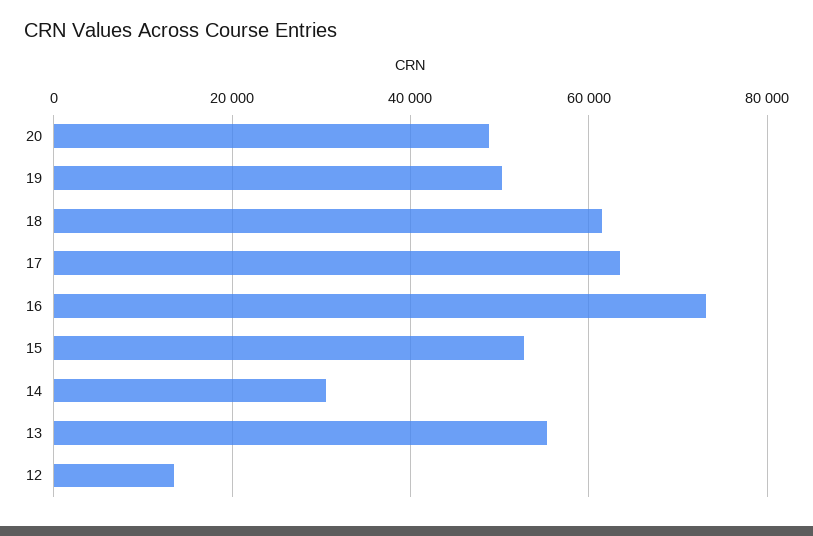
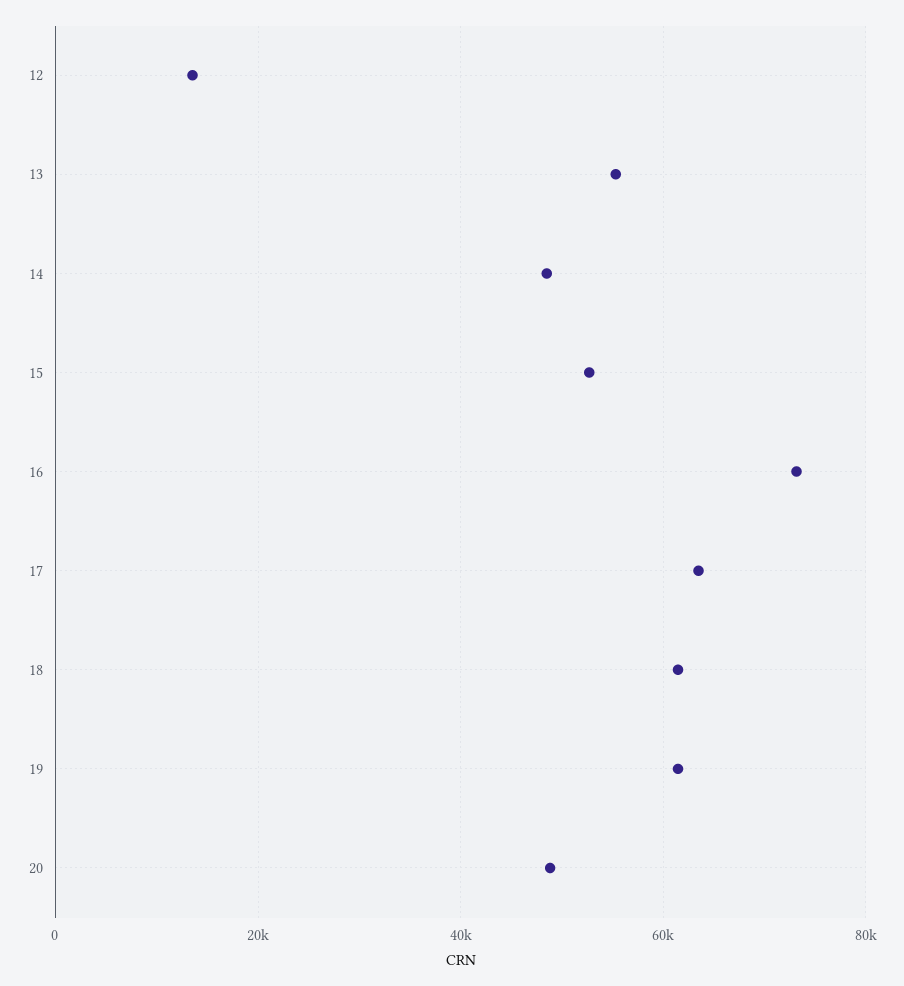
19: 50000 -> 62000
14: 30000 -> 48000

